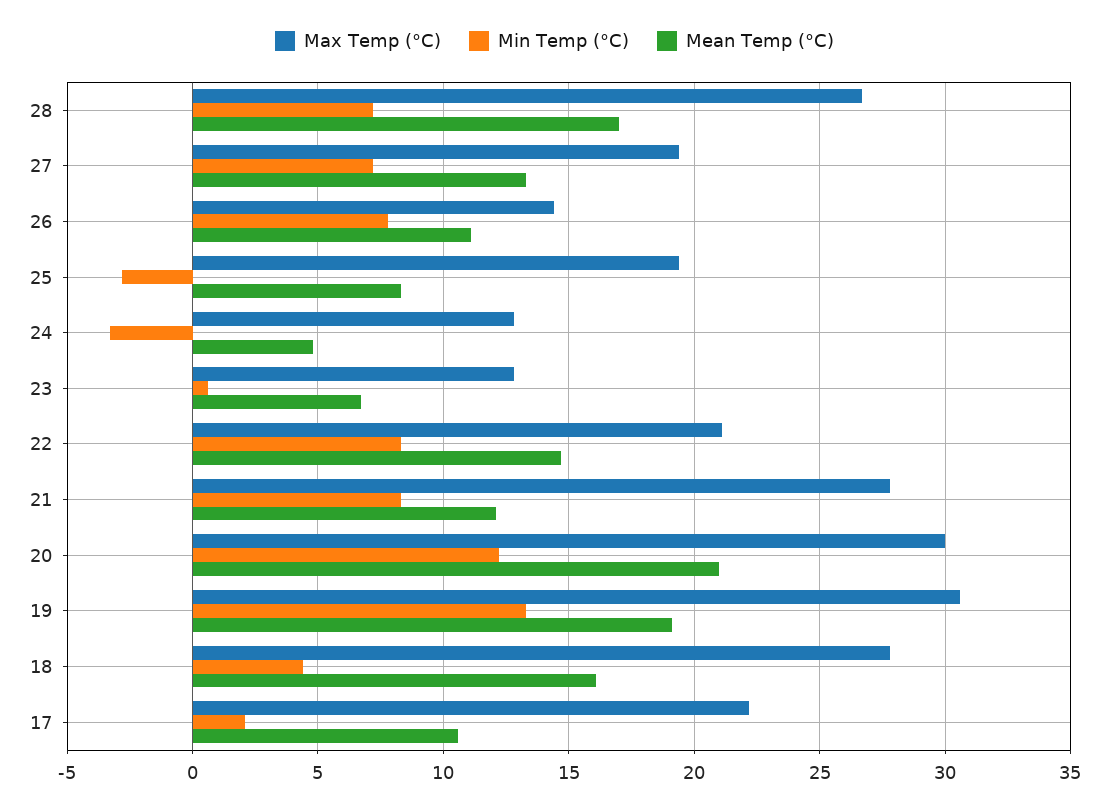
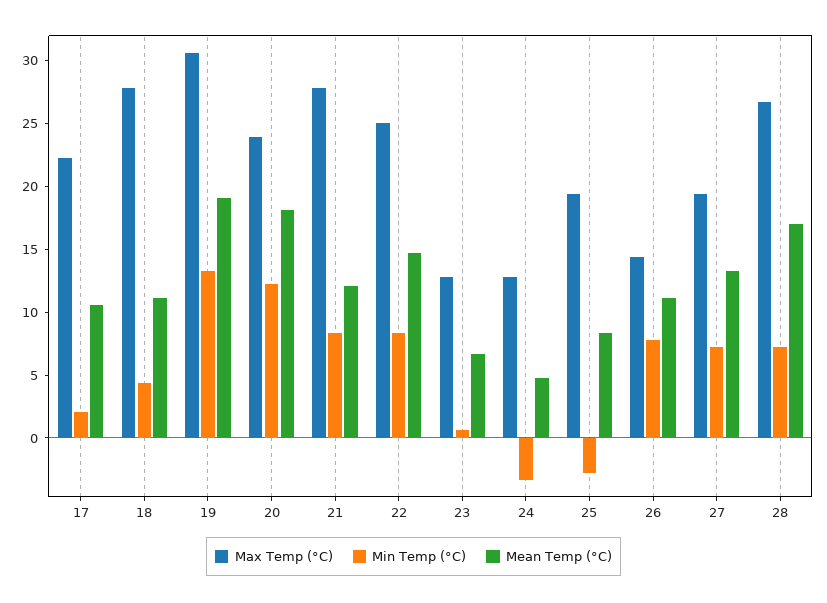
Max Temp (°C), 22: 21 -> 25
Max Temp (°C), 20: 30 -> 24
Mean Temp (°C), 20: 21 -> 18
Mean Temp (°C), 18: 16 -> 11

